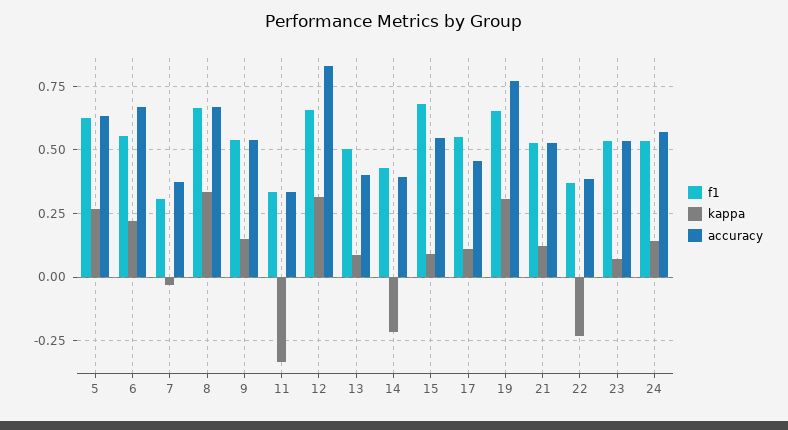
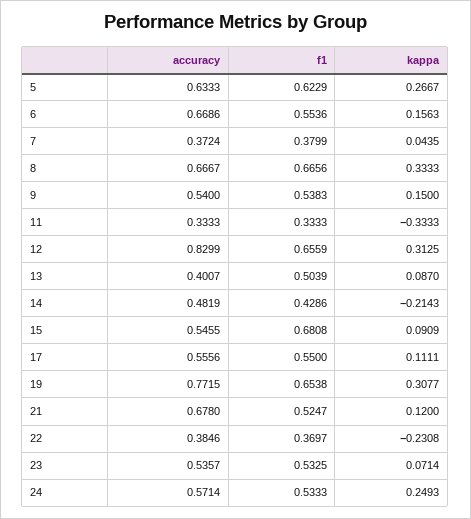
kappa, 6: 0.225 -> 0.1563
f1, 7: 0.3 -> 0.3799
kappa, 7: -0.025 -> 0.0435
accuracy, 14: 0.4 -> 0.4819
accuracy, 17: 0.45 -> 0.5556
accuracy, 21: 0.525 -> 0.678
kappa, 24: 0.15 -> 0.2493

